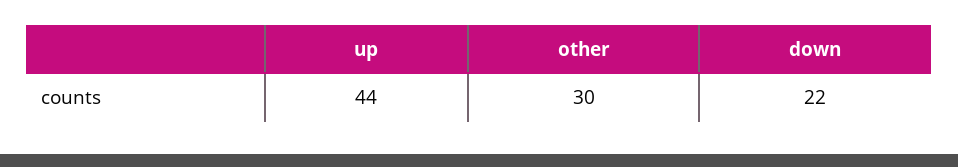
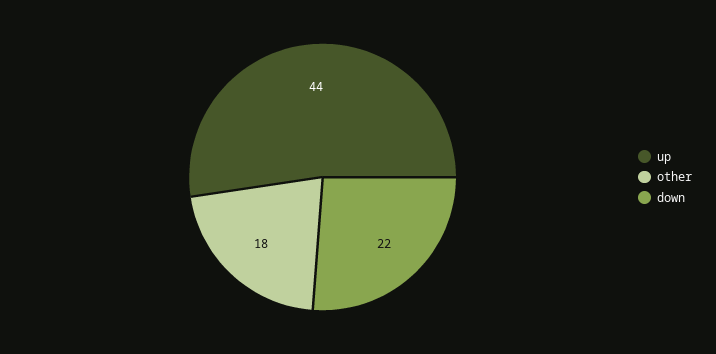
other: 30 -> 18

